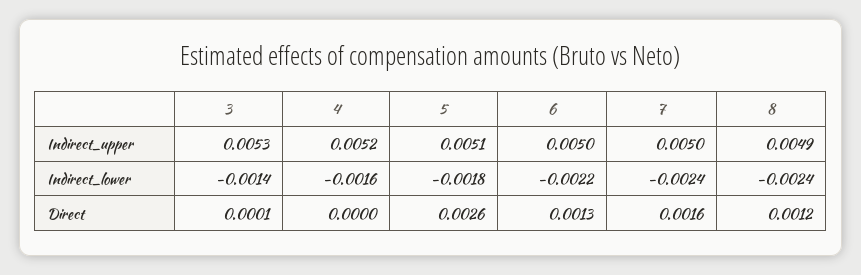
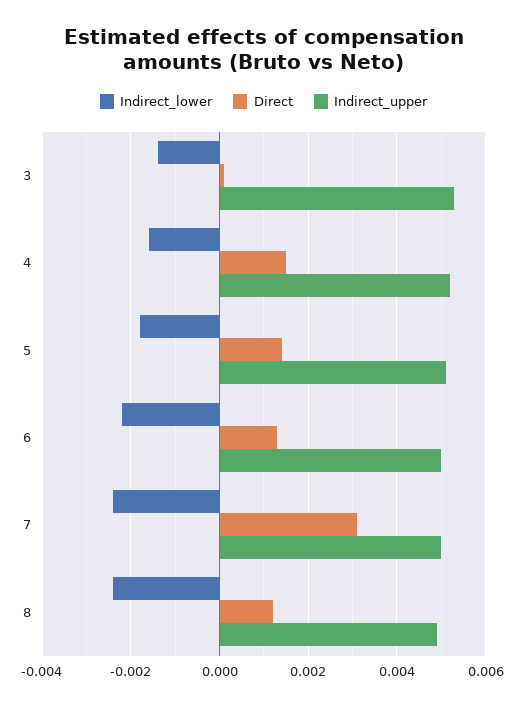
Direct, 4: 0 -> 0.0015
Direct, 5: 0.0026 -> 0.0015
Direct, 7: 0.0016 -> 0.003

